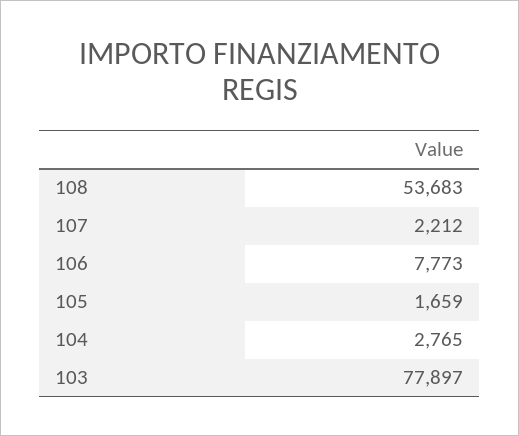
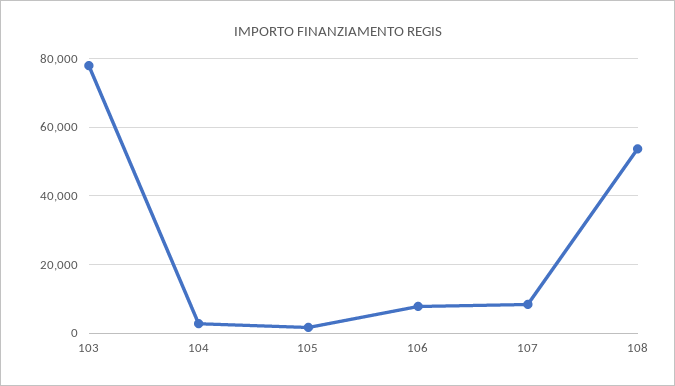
107: 2212 -> 8000

